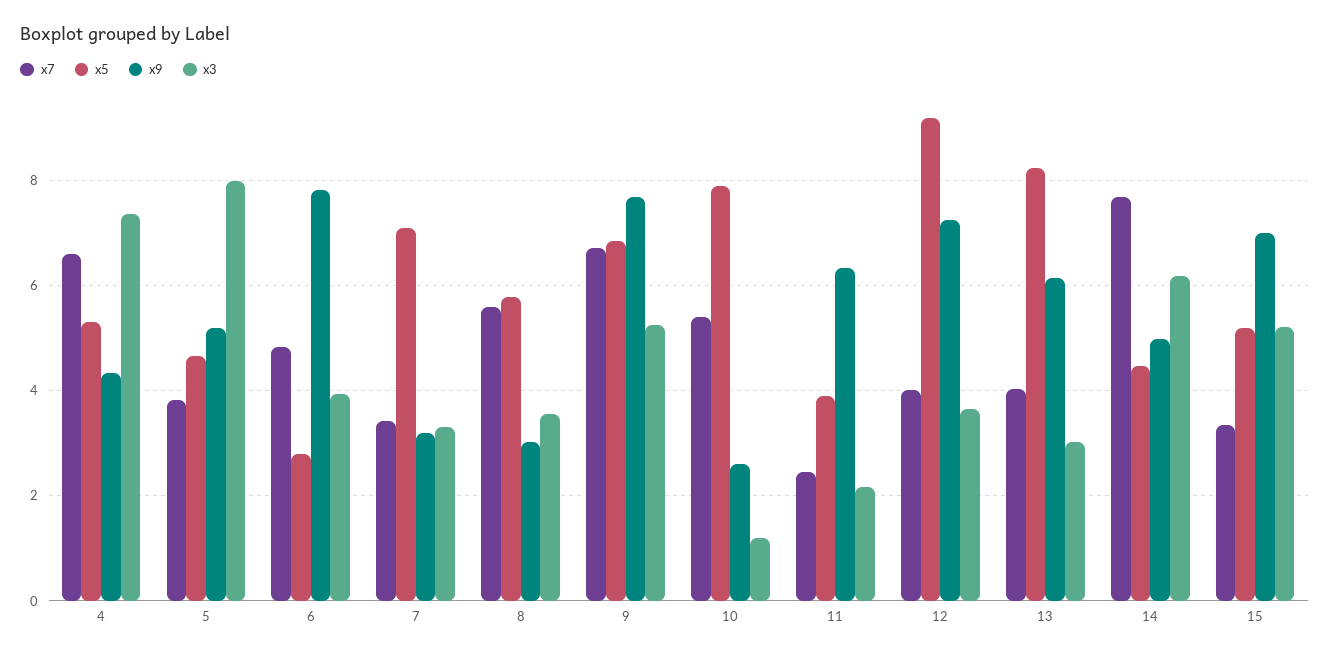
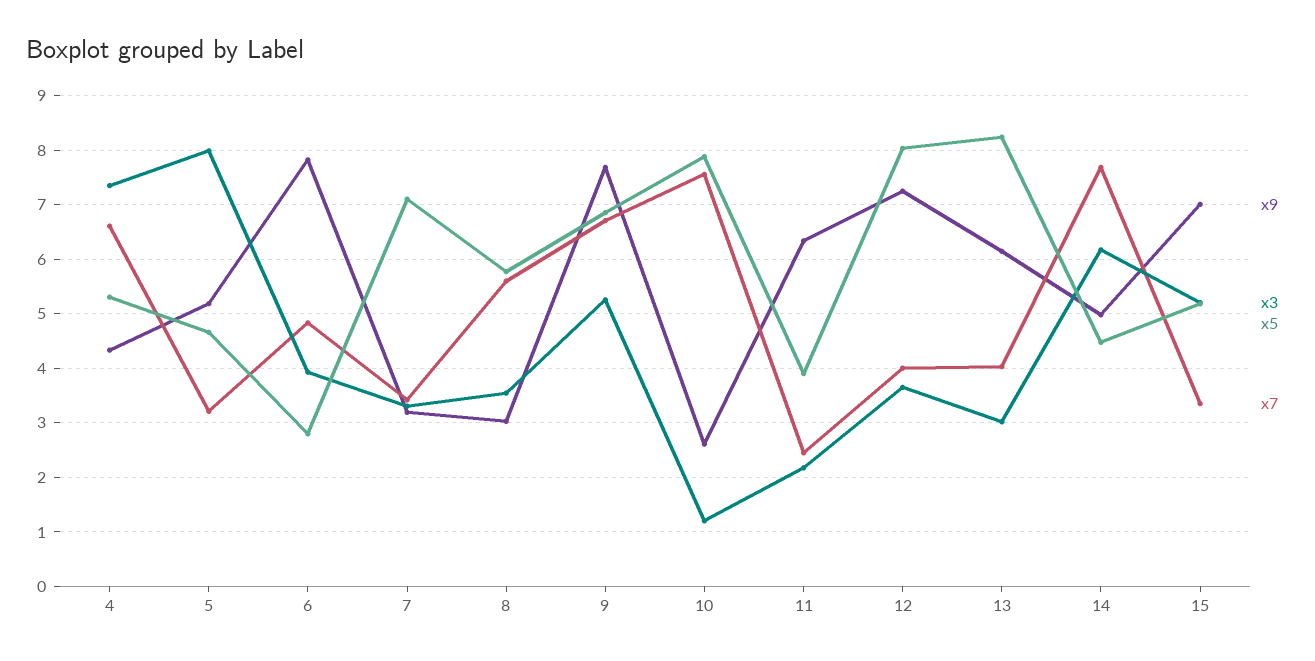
x7, 5: 3.8 -> 3.2
x7, 10: 5.4 -> 7.6
x5, 12: 9.2 -> 8

